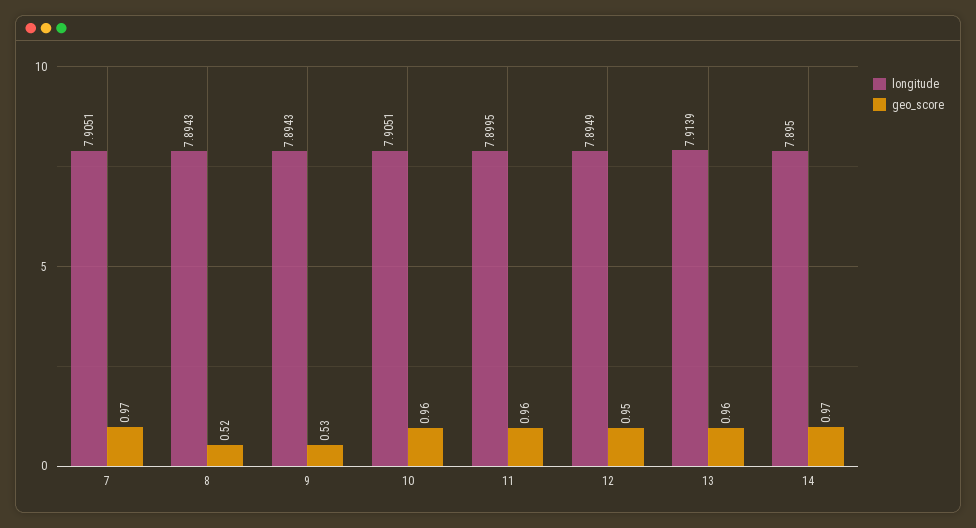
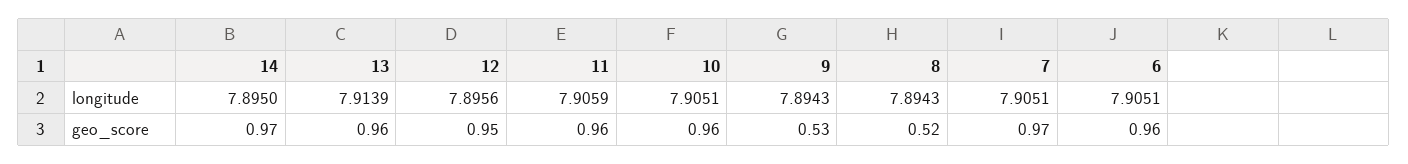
longitude, 11: 7.8995 -> 7.9059
longitude, 12: 7.8949 -> 7.8956
longitude, 6: none -> 7.9051
geo_score, 6: none -> 0.96

